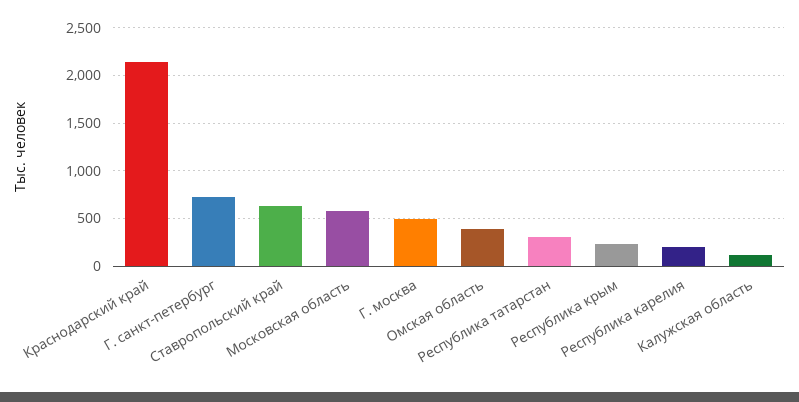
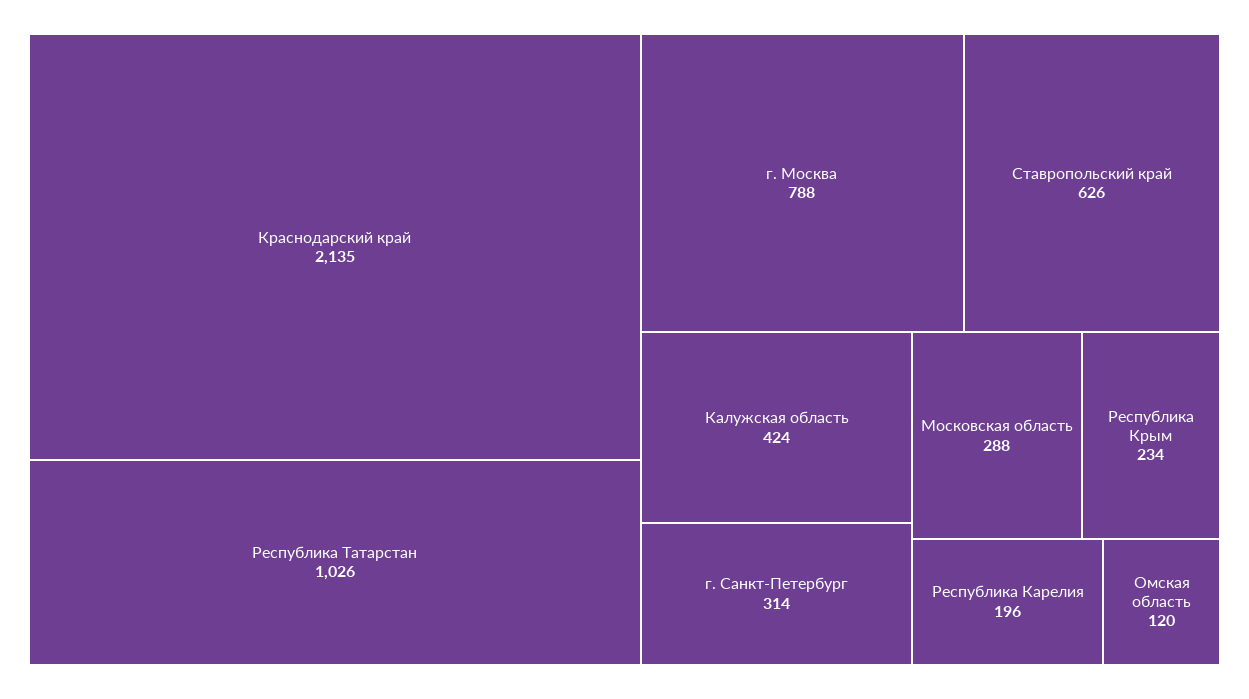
Г. санкт-петербург: 700 -> 314
Московская область: 600 -> 288
Г. москва: 500 -> 788
Омская область: 400 -> 120
Республика татарстан: 300 -> 1026
Калужская область: 100 -> 424

